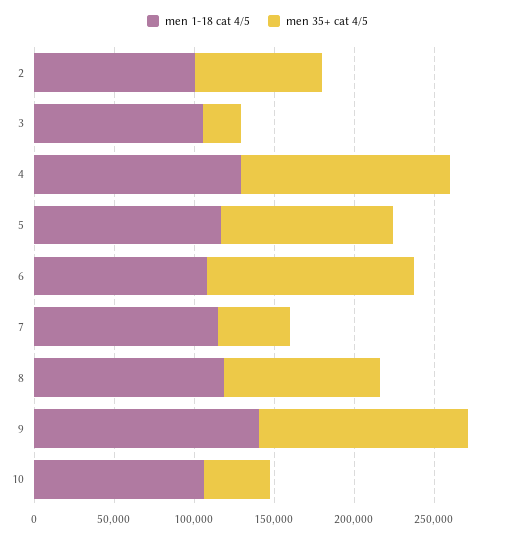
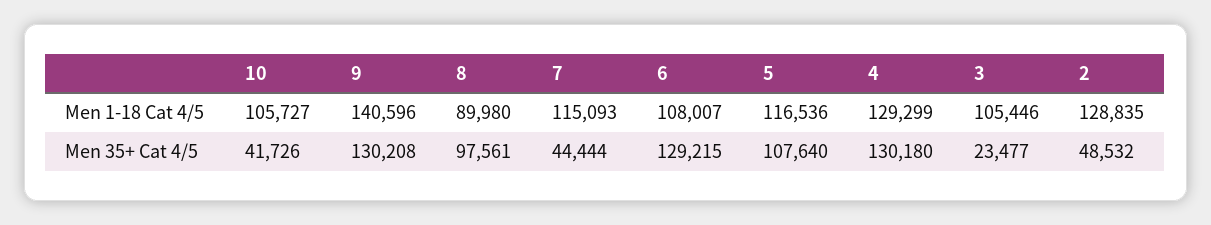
men 1-18 cat 4/5, 2: 100000 -> 128835
men 35+ cat 4/5, 2: 80000 -> 48532
men 1-18 cat 4/5, 8: 120000 -> 89980

